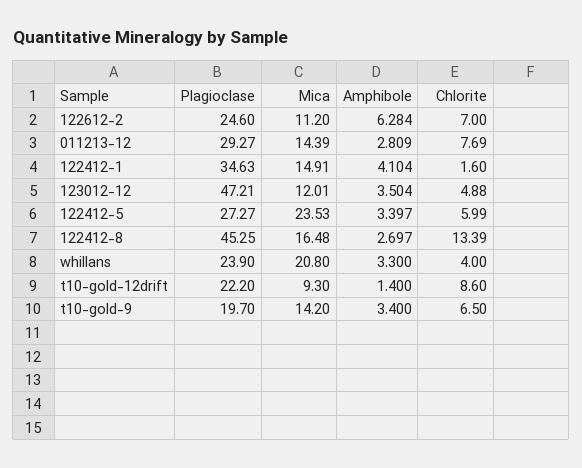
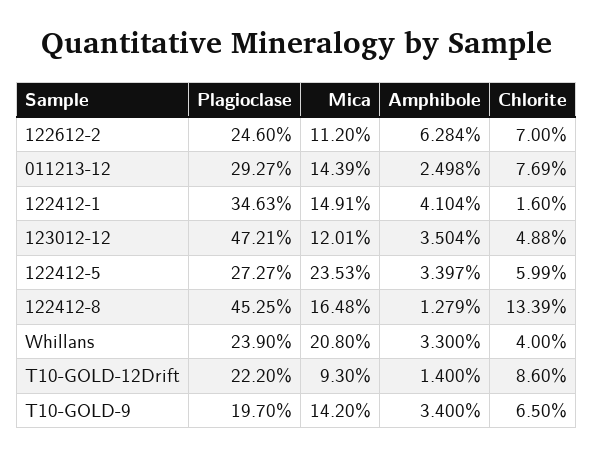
Amphibole, 011213-12: 2.809 -> 2.498
Amphibole, 122412-8: 2.697 -> 1.279

